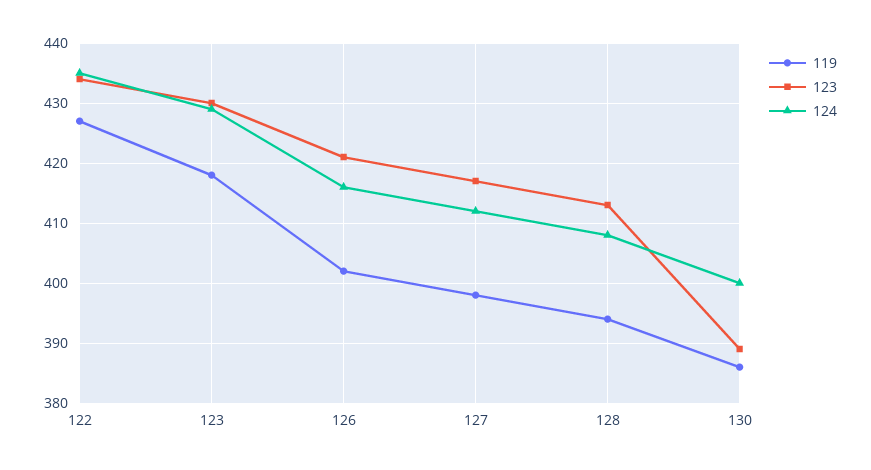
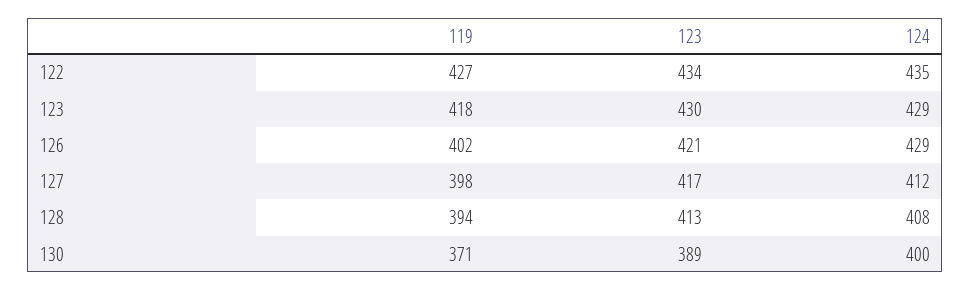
124, 126: 415 -> 429
119, 130: 385 -> 371

